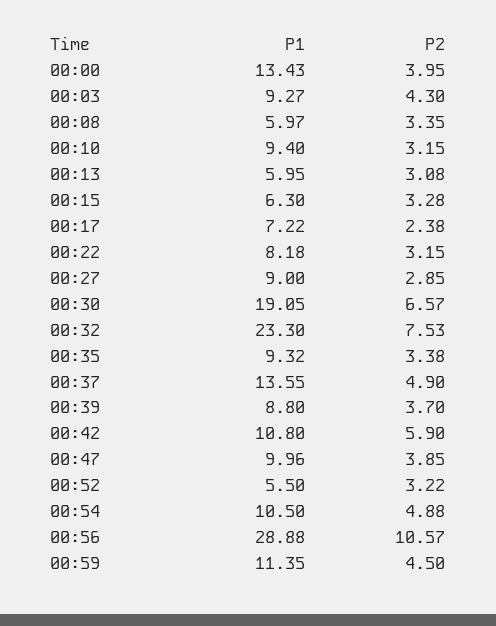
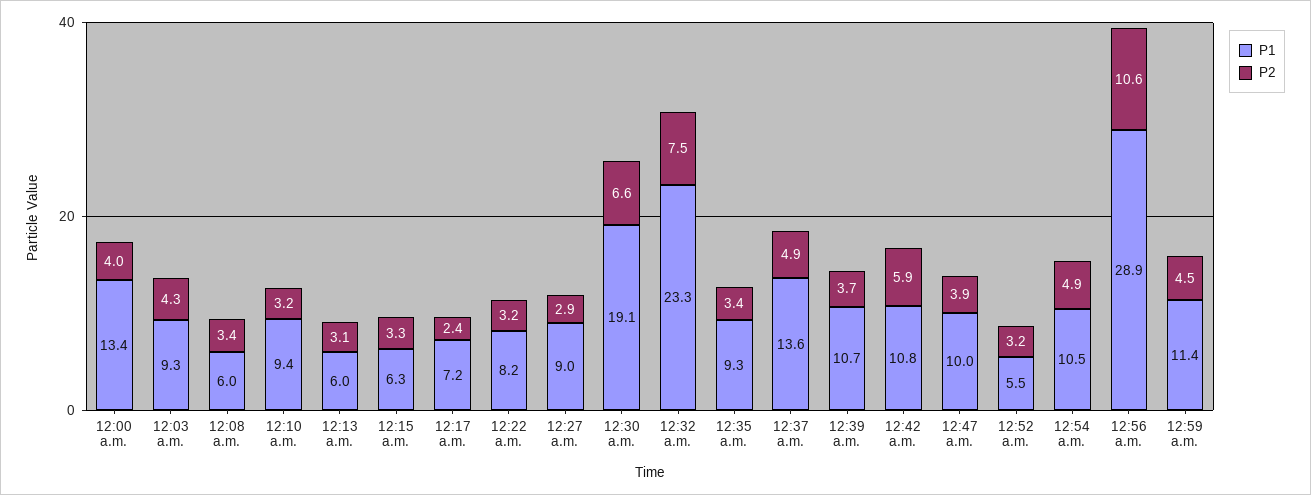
P1, 00:39: 8.8 -> 10.7

